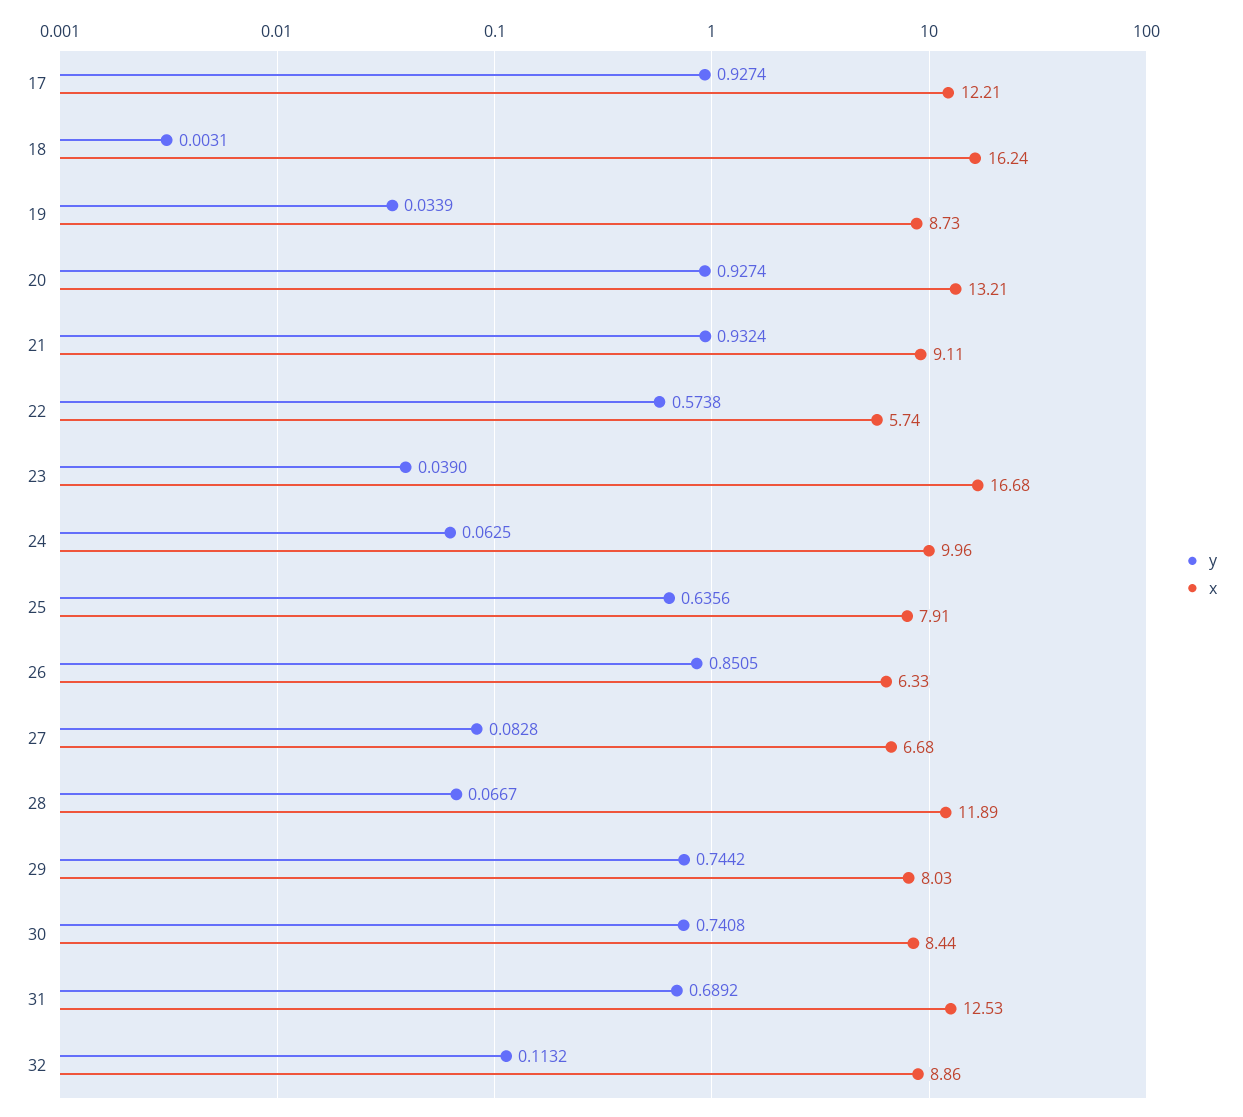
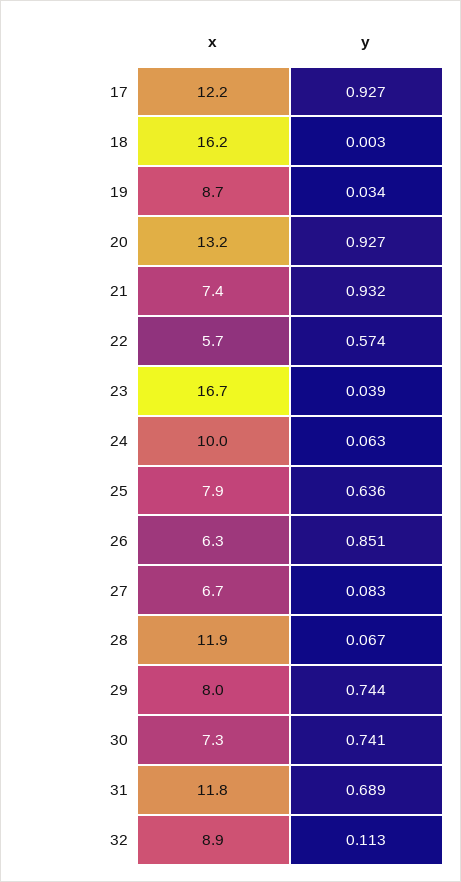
x, 21: 9.11 -> 7.4
x, 30: 8.44 -> 7.3
x, 31: 12.53 -> 11.8

